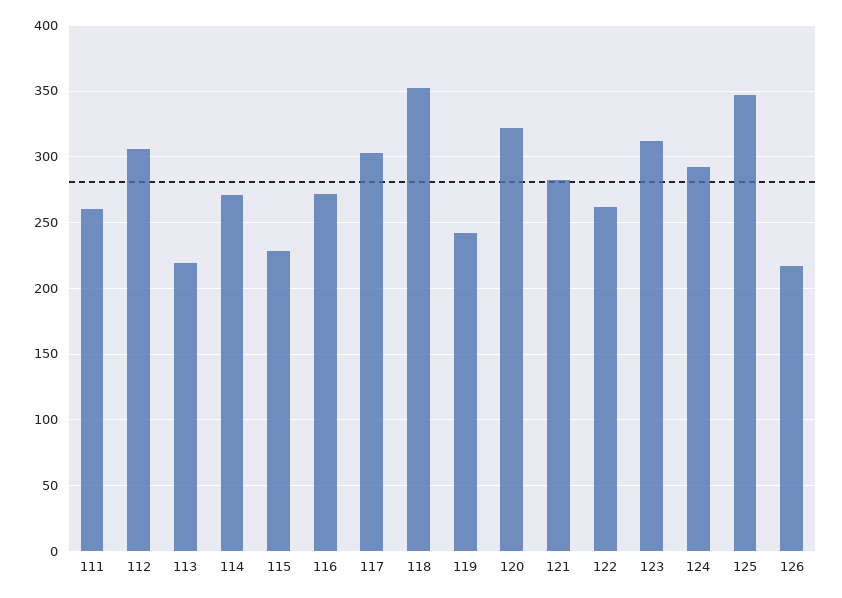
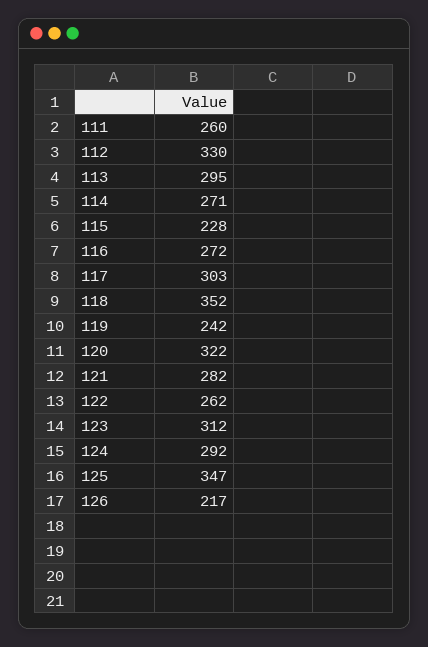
112: 305 -> 330
113: 220 -> 295

